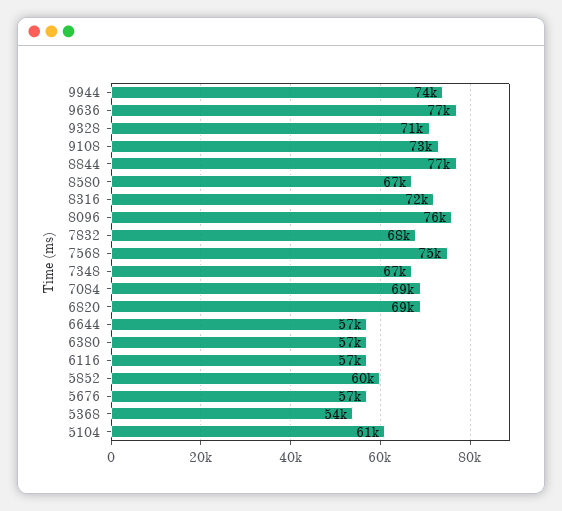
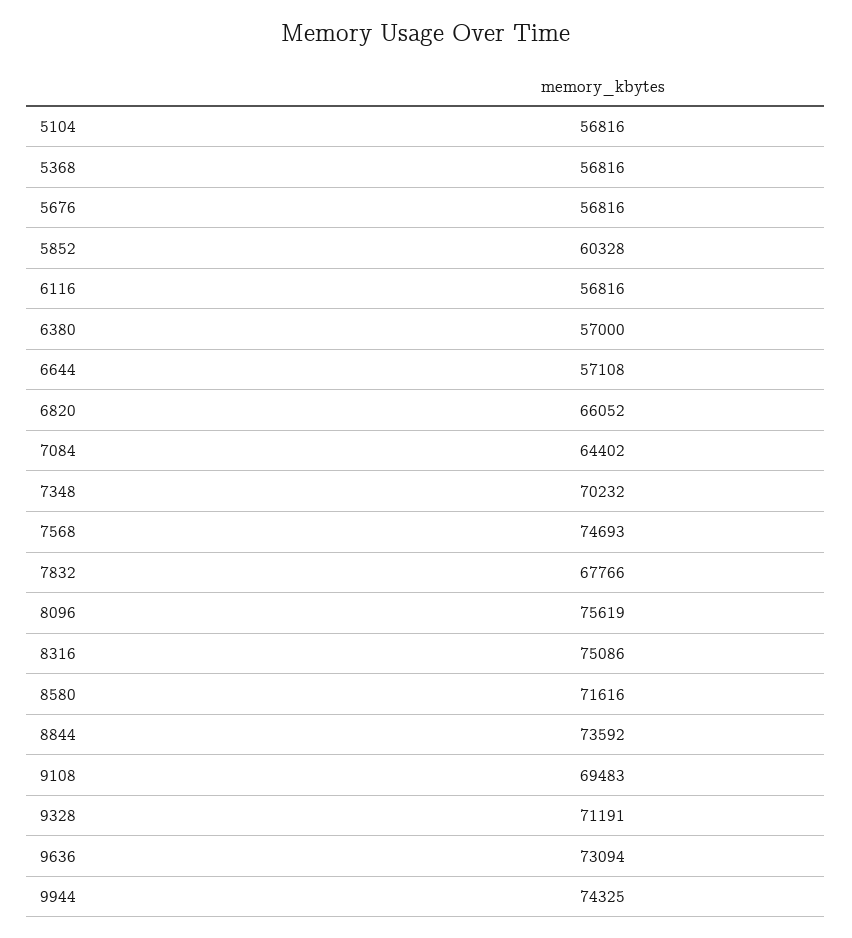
9636: 77000 -> 73094
9108: 73000 -> 69483
8844: 77000 -> 73592
8580: 67000 -> 71616
8316: 72000 -> 75086
7348: 67000 -> 70232
7084: 69000 -> 64402
6820: 69000 -> 66052
5368: 54000 -> 56816
5104: 61000 -> 56816

